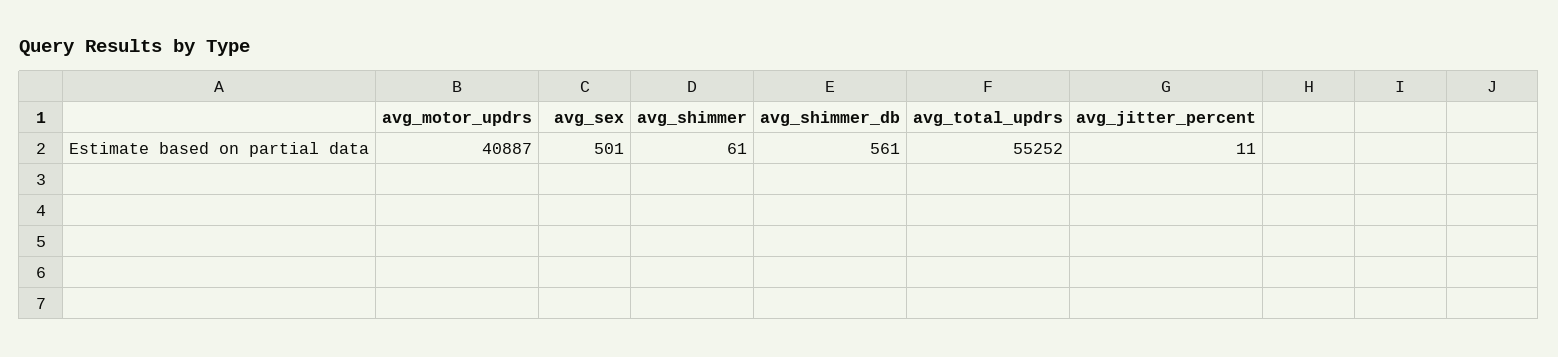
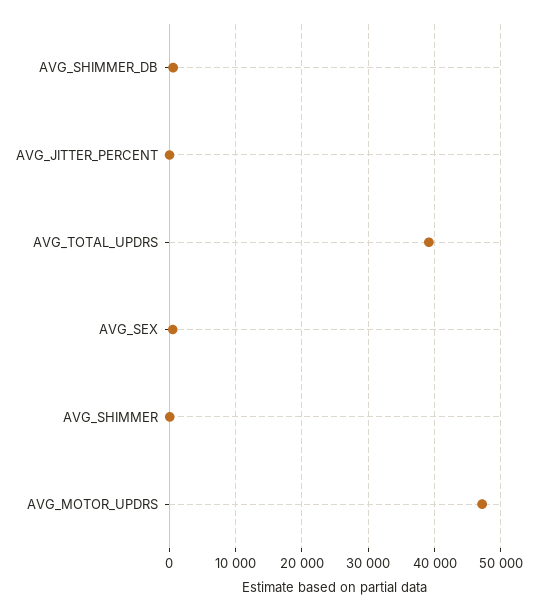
avg_motor_updrs: 40887 -> 47000
avg_total_updrs: 55252 -> 39000

